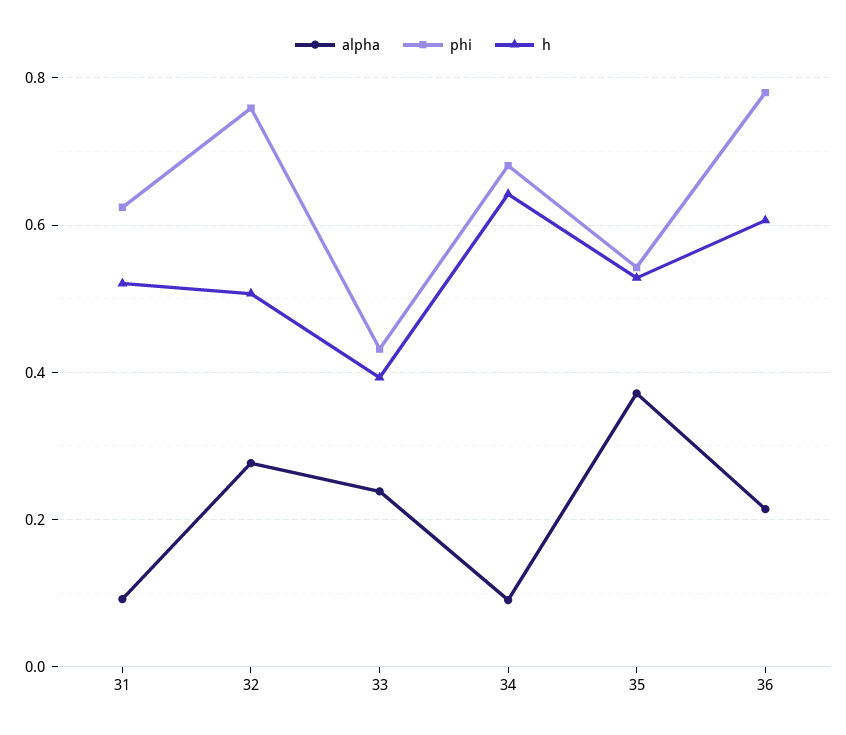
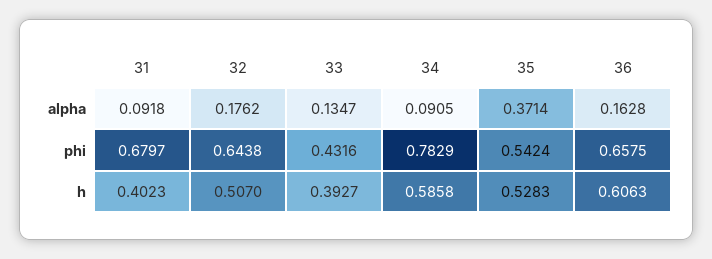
phi, 31: 0.62 -> 0.6797
h, 31: 0.52 -> 0.4023
alpha, 32: 0.28 -> 0.1762
phi, 32: 0.76 -> 0.6438
alpha, 33: 0.24 -> 0.1347
phi, 34: 0.68 -> 0.7829
h, 34: 0.64 -> 0.5858
alpha, 36: 0.22 -> 0.1628
phi, 36: 0.78 -> 0.6575

